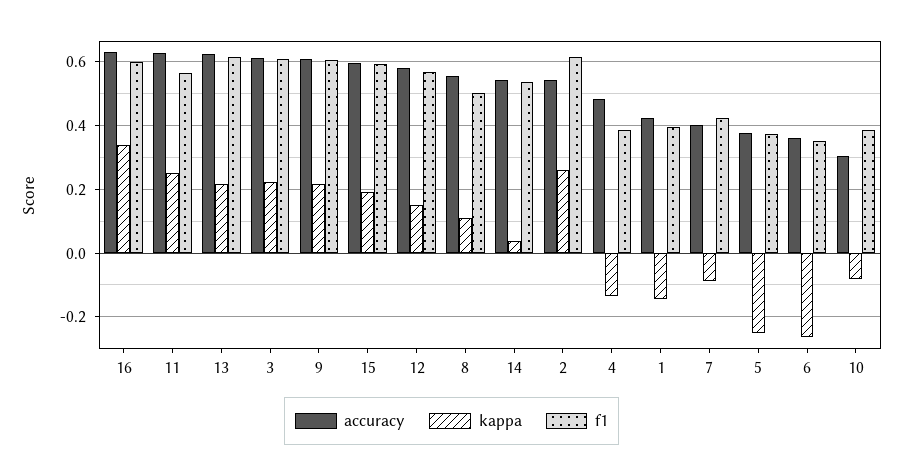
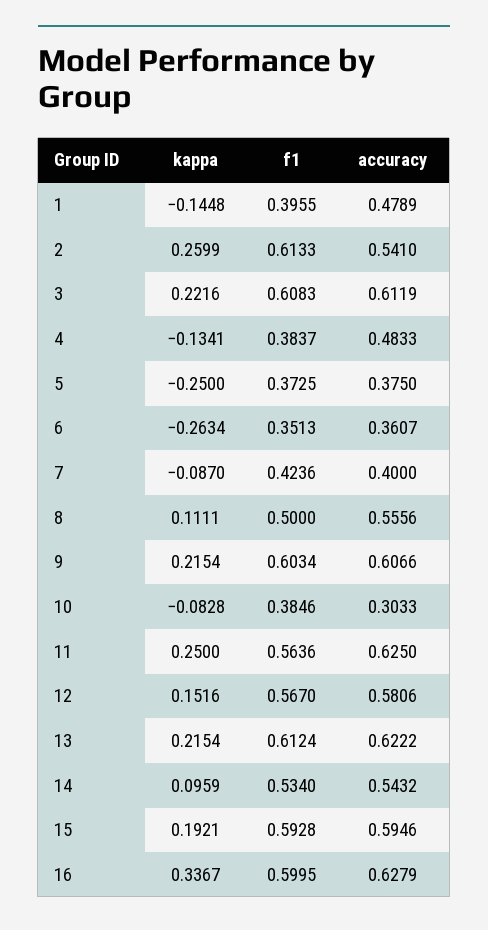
kappa, 14: 0.04 -> 0.0959
accuracy, 1: 0.42 -> 0.4789

